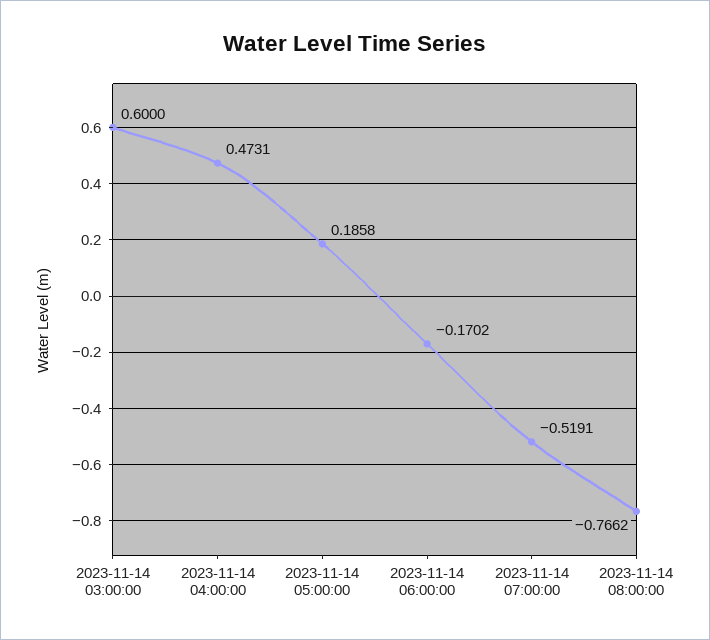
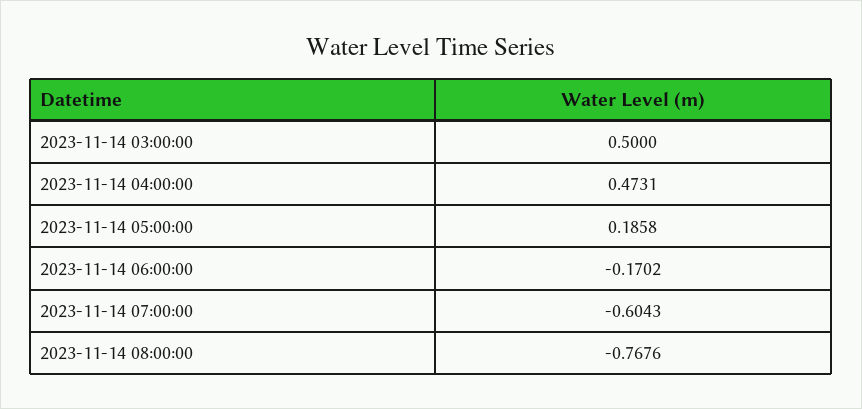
2023-11-14 03:00:00: 0.6 -> 0.5
2023-11-14 07:00:00: -0.5191 -> -0.6043
2023-11-14 08:00:00: -0.7662 -> -0.7676

